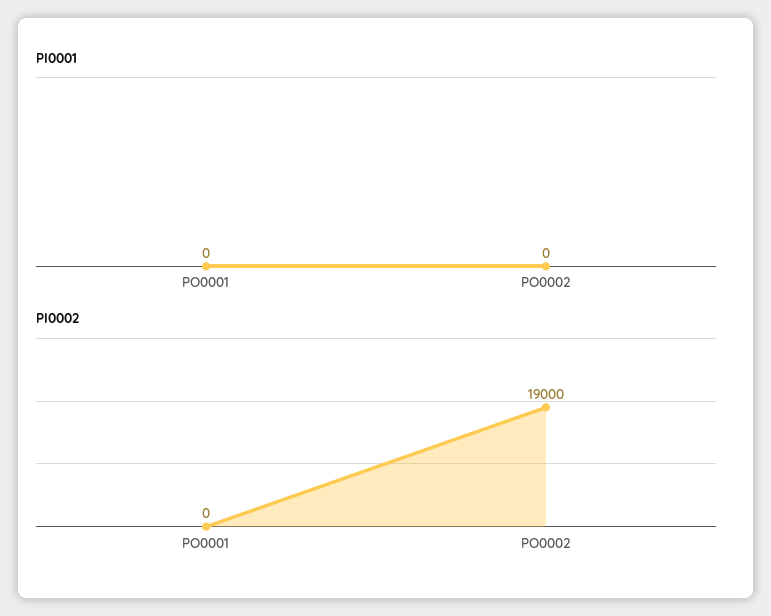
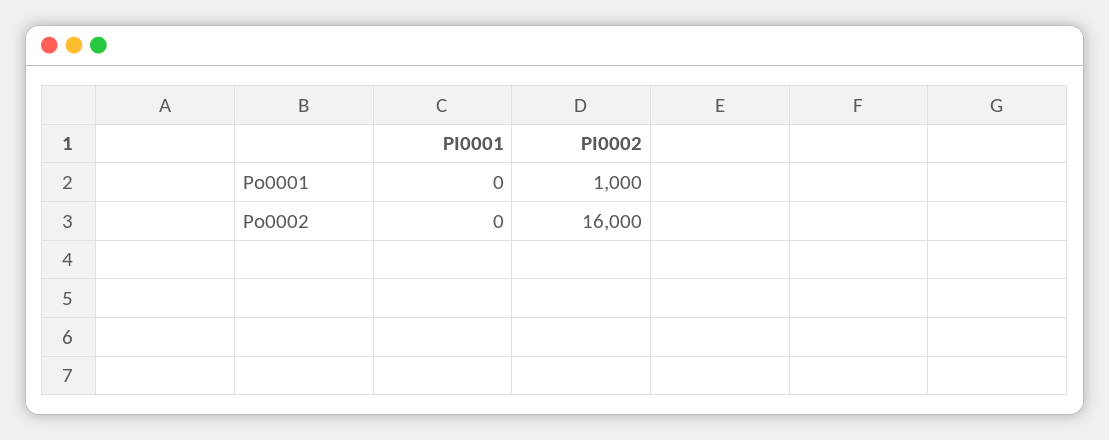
PI0002, PO0001: 0 -> 1000
PI0002, PO0002: 19000 -> 16000

